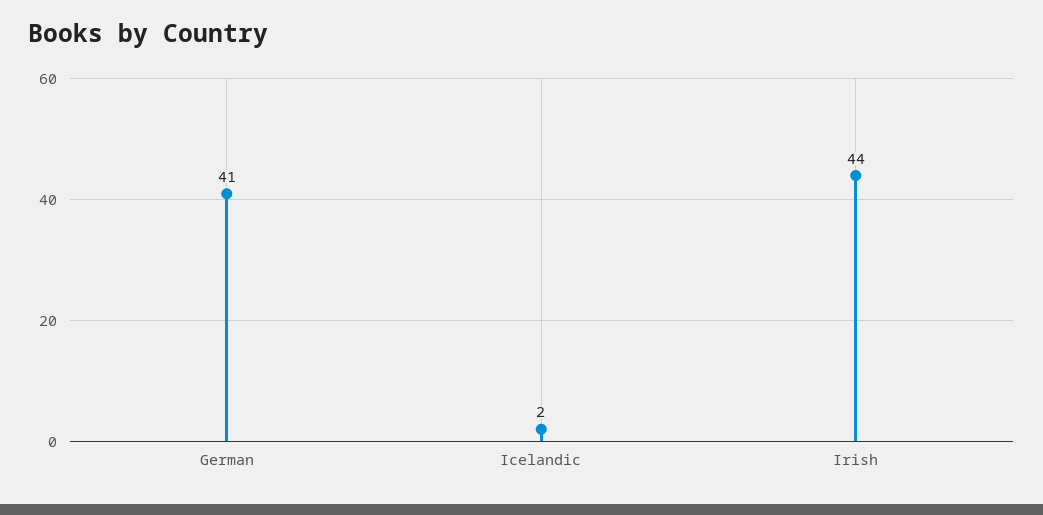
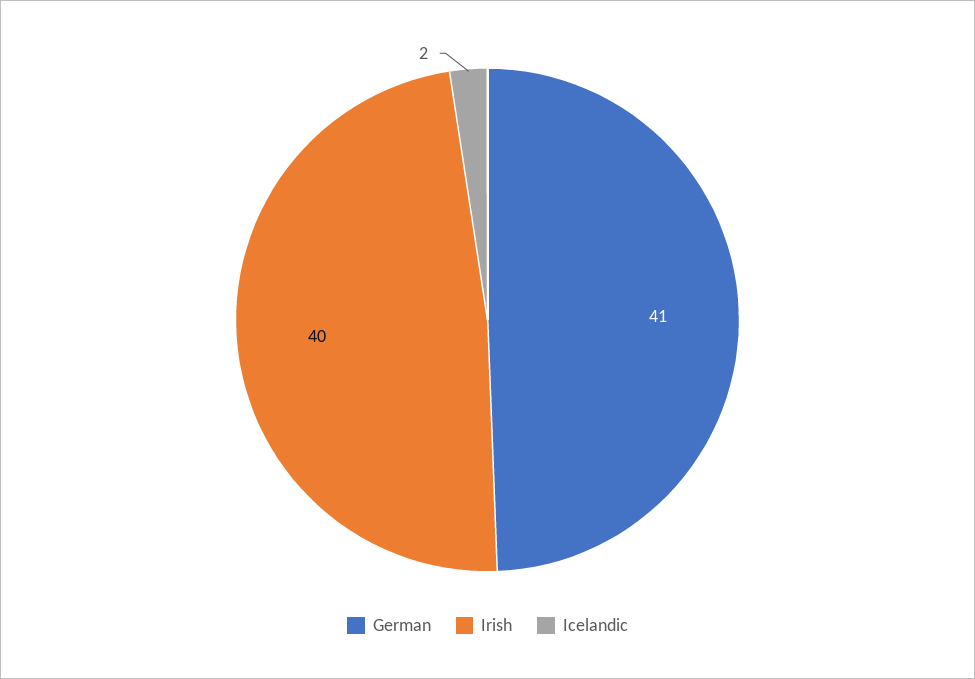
Irish: 44 -> 40

